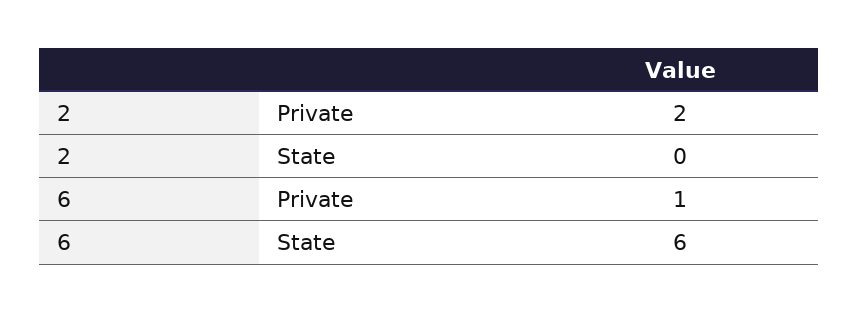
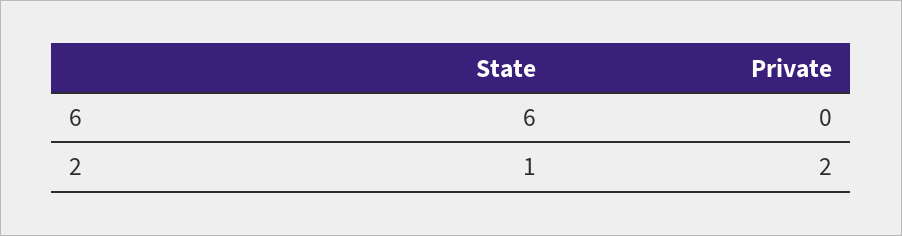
2, State: 0 -> 1
6, Private: 1 -> 0

